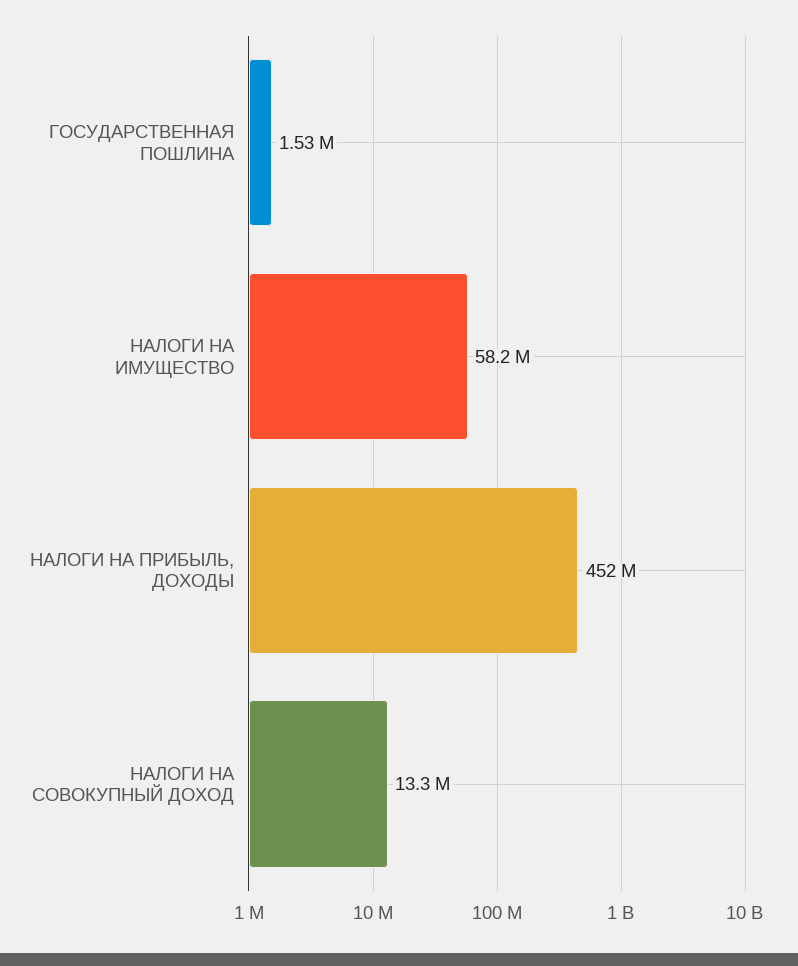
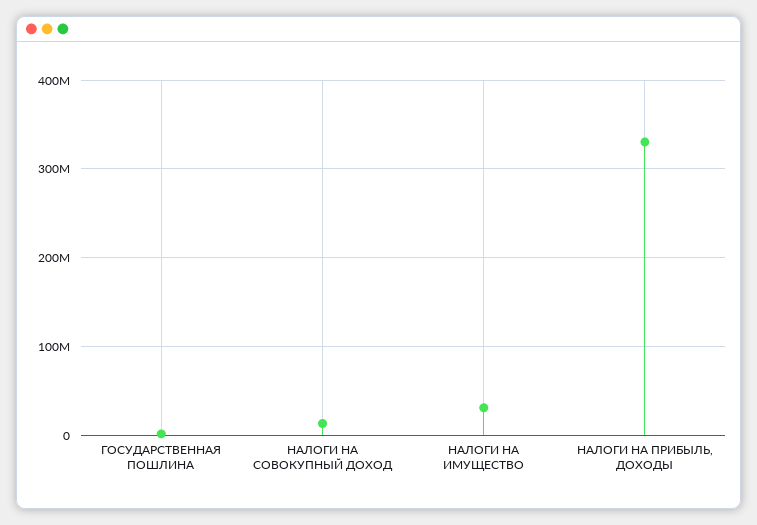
НАЛОГИ НА ИМУЩЕСТВО: 58200000 -> 30000000
НАЛОГИ НА ПРИБЫЛЬ, ДОХОДЫ: 452000000 -> 330000000

